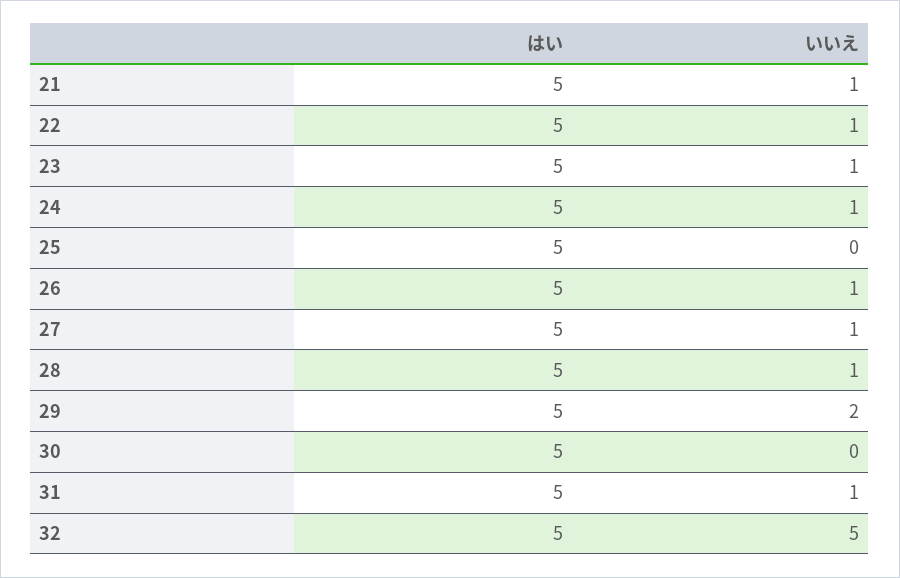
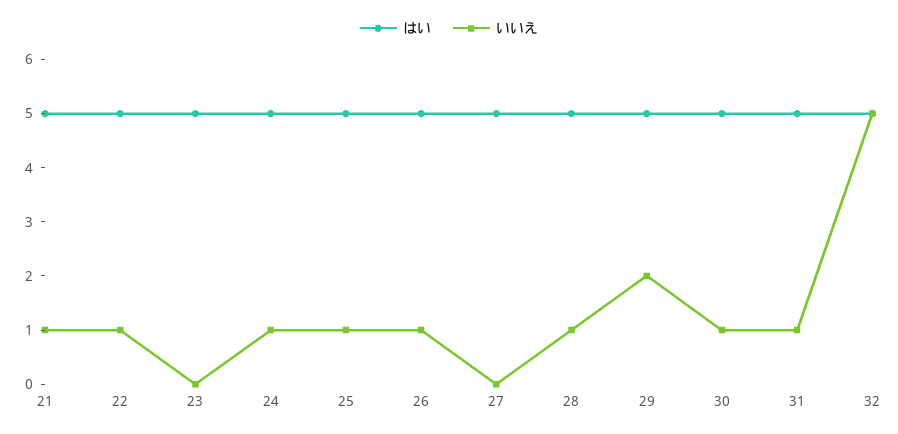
いいえ, 23: 1 -> 0
いいえ, 25: 0 -> 1
いいえ, 27: 1 -> 0
いいえ, 30: 0 -> 1

